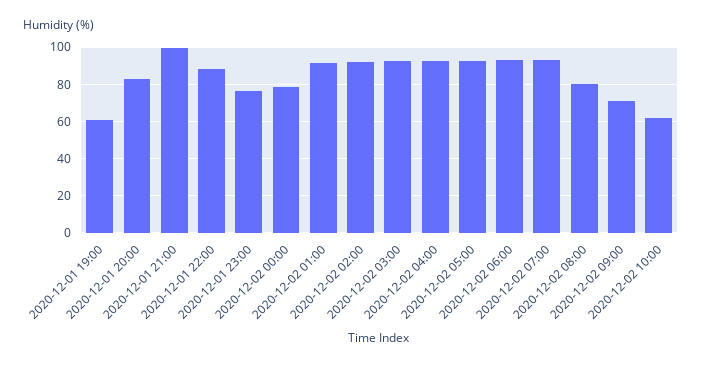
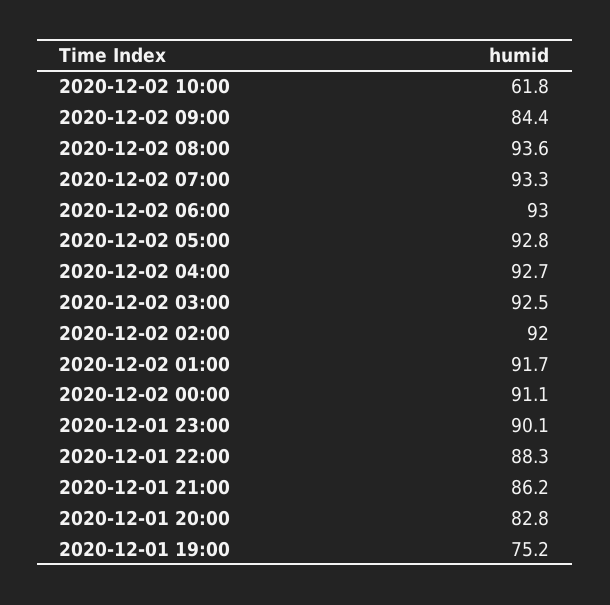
2020-12-01 19:00: 60 -> 75.2
2020-12-01 21:00: 100 -> 86.2
2020-12-01 23:00: 75 -> 90.1
2020-12-02 00:00: 80 -> 91.1
2020-12-02 08:00: 80 -> 93.6
2020-12-02 09:00: 70 -> 84.4

